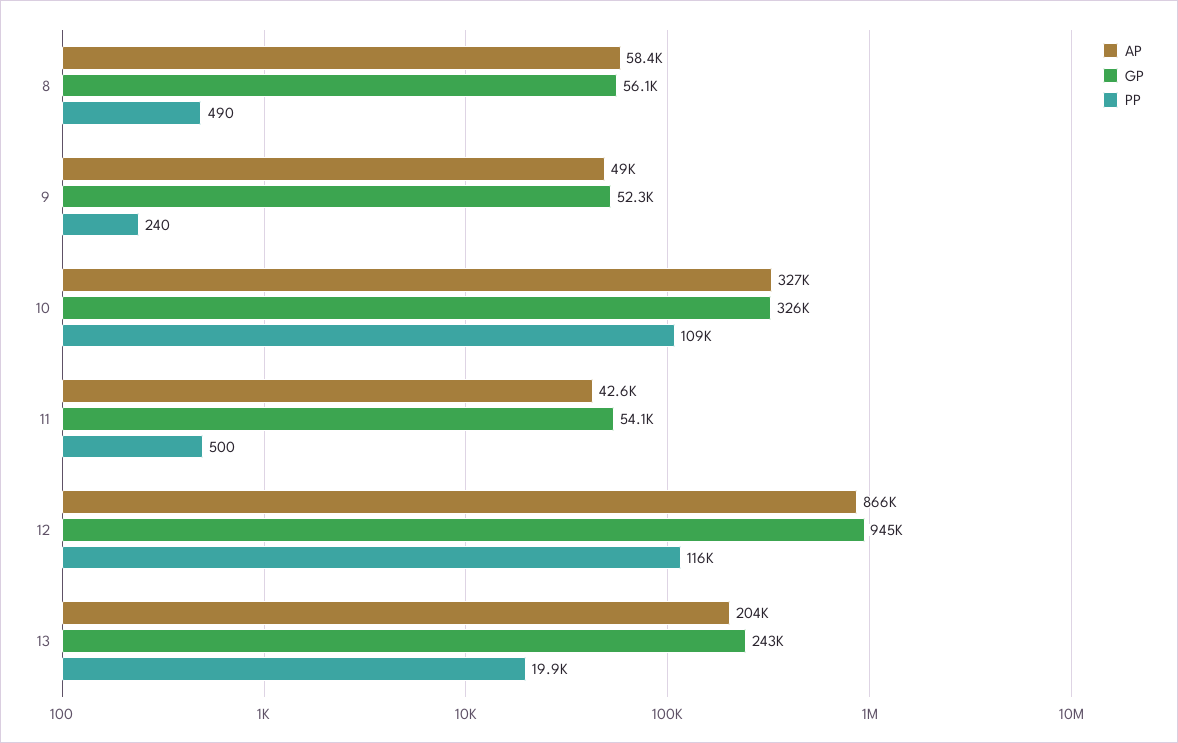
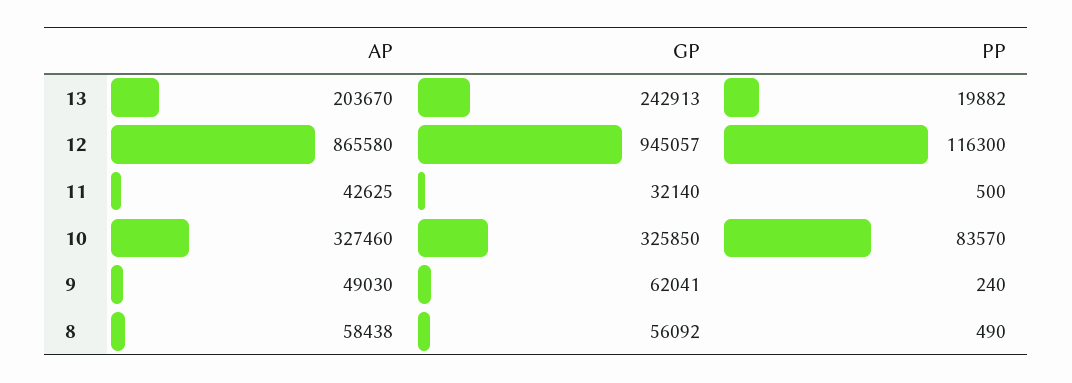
GP, 9: 52300 -> 62041
PP, 10: 109000 -> 83570
GP, 11: 54100 -> 32140

